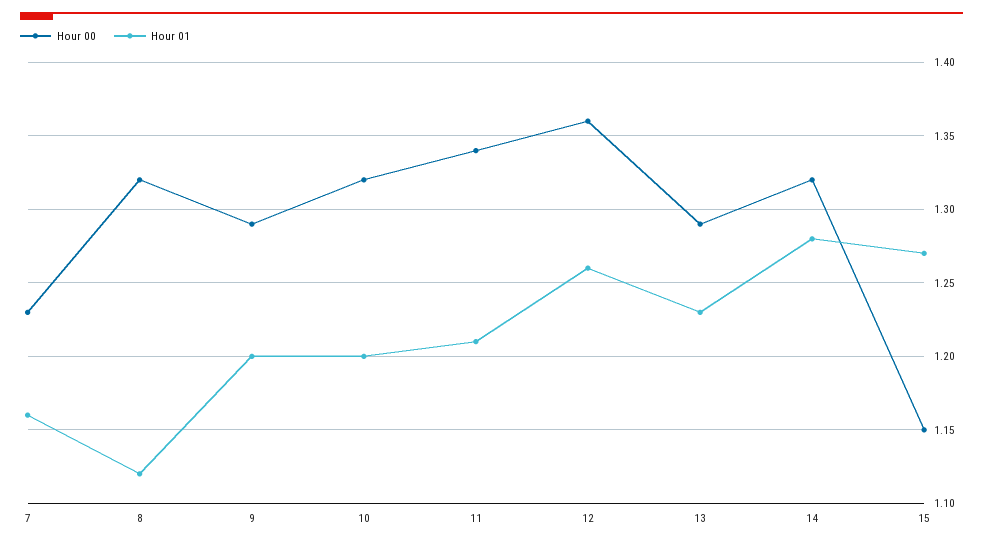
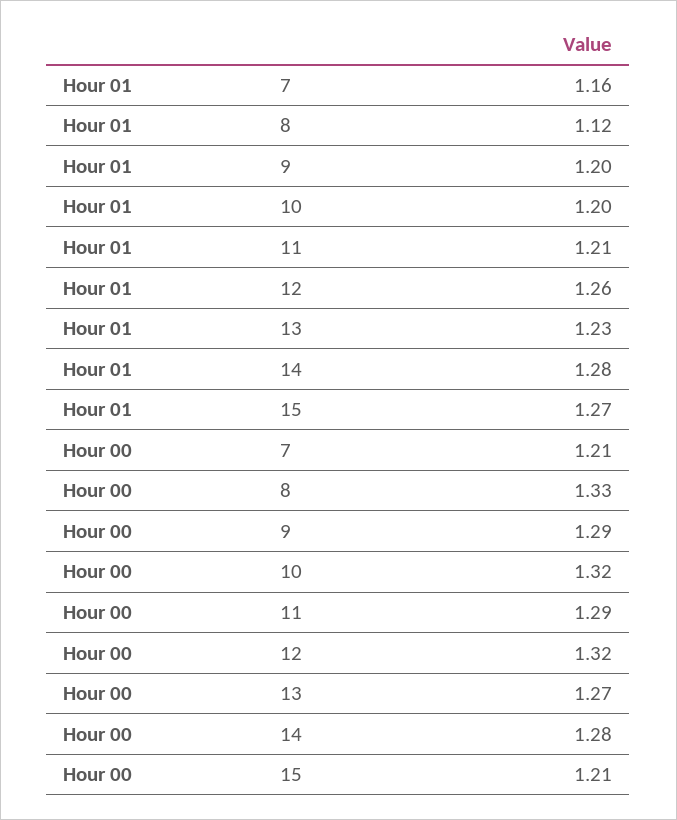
Hour 00, 7: 1.23 -> 1.21
Hour 00, 8: 1.32 -> 1.33
Hour 00, 11: 1.34 -> 1.29
Hour 00, 12: 1.36 -> 1.32
Hour 00, 13: 1.29 -> 1.27
Hour 00, 14: 1.32 -> 1.28
Hour 00, 15: 1.15 -> 1.21

